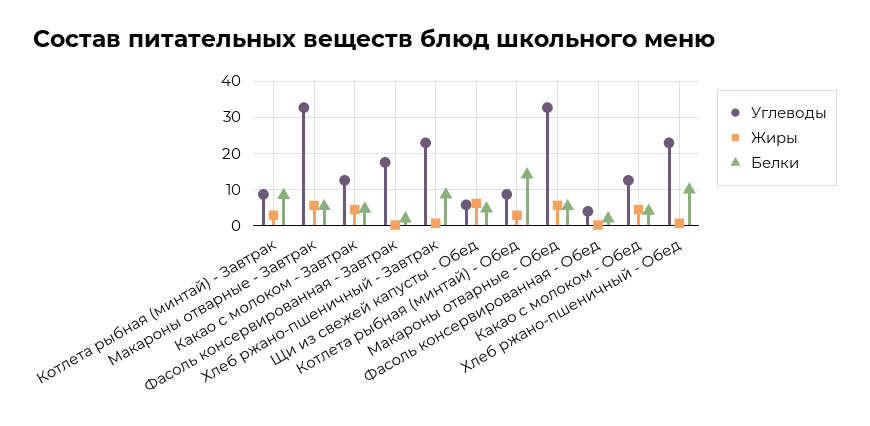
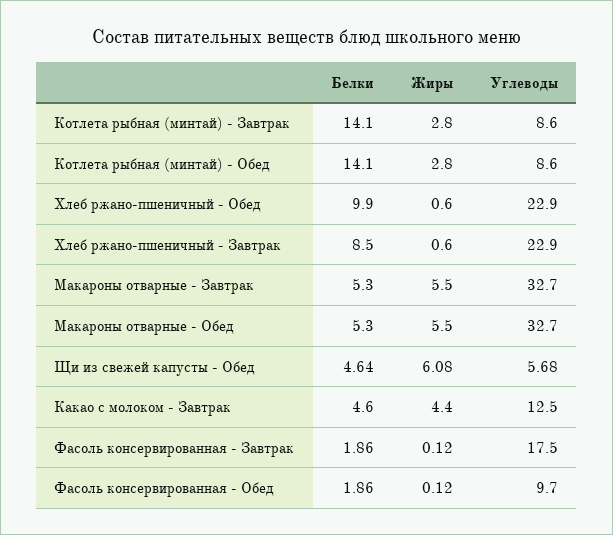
Белки, Котлета рыбная (минтай) - Завтрак: 8 -> 14.1
Углеводы, Фасоль консервированная - Обед: 4 -> 9.7
Углеводы, Какао с молоком - Обед: 12 -> none
Жиры, Какао с молоком - Обед: 4 -> none
Белки, Какао с молоком - Обед: 4 -> none

